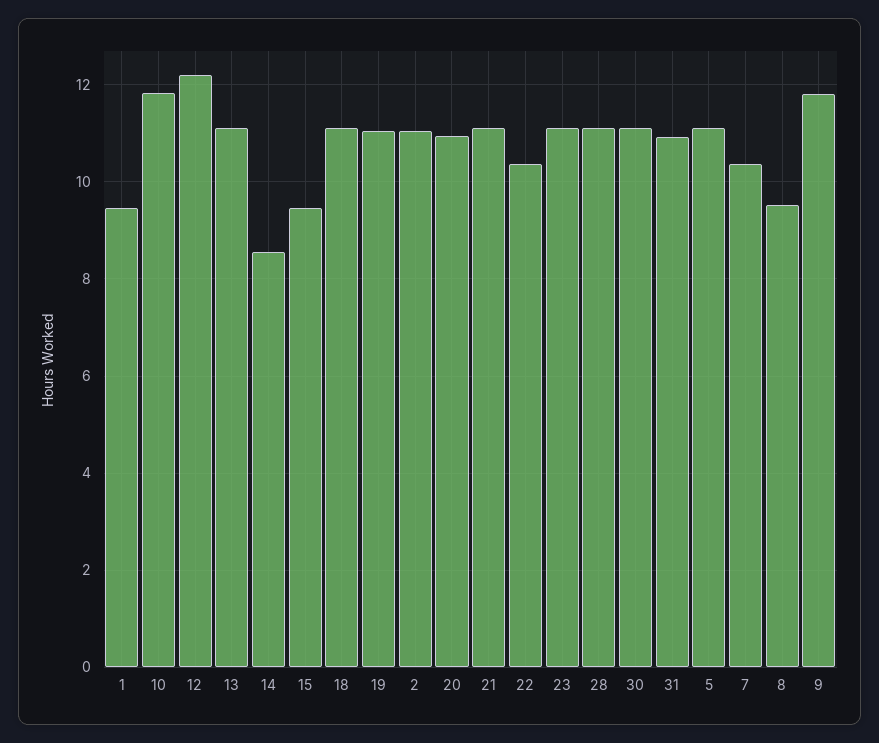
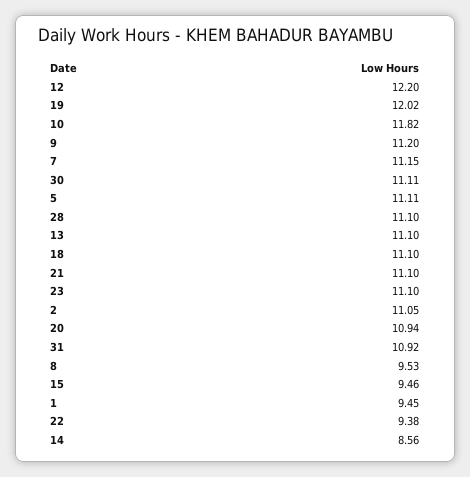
19: 11 -> 12.02
22: 10.4 -> 9.38
7: 10.4 -> 11.15
9: 11.8 -> 11.2

